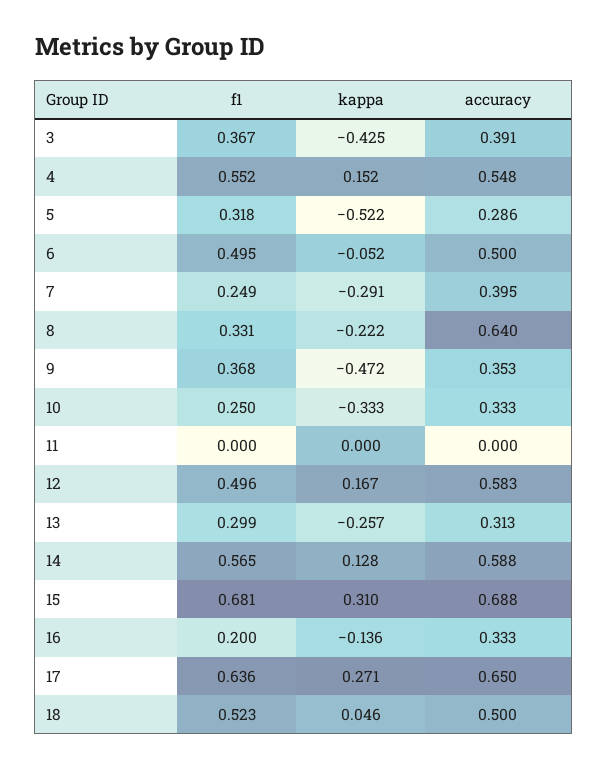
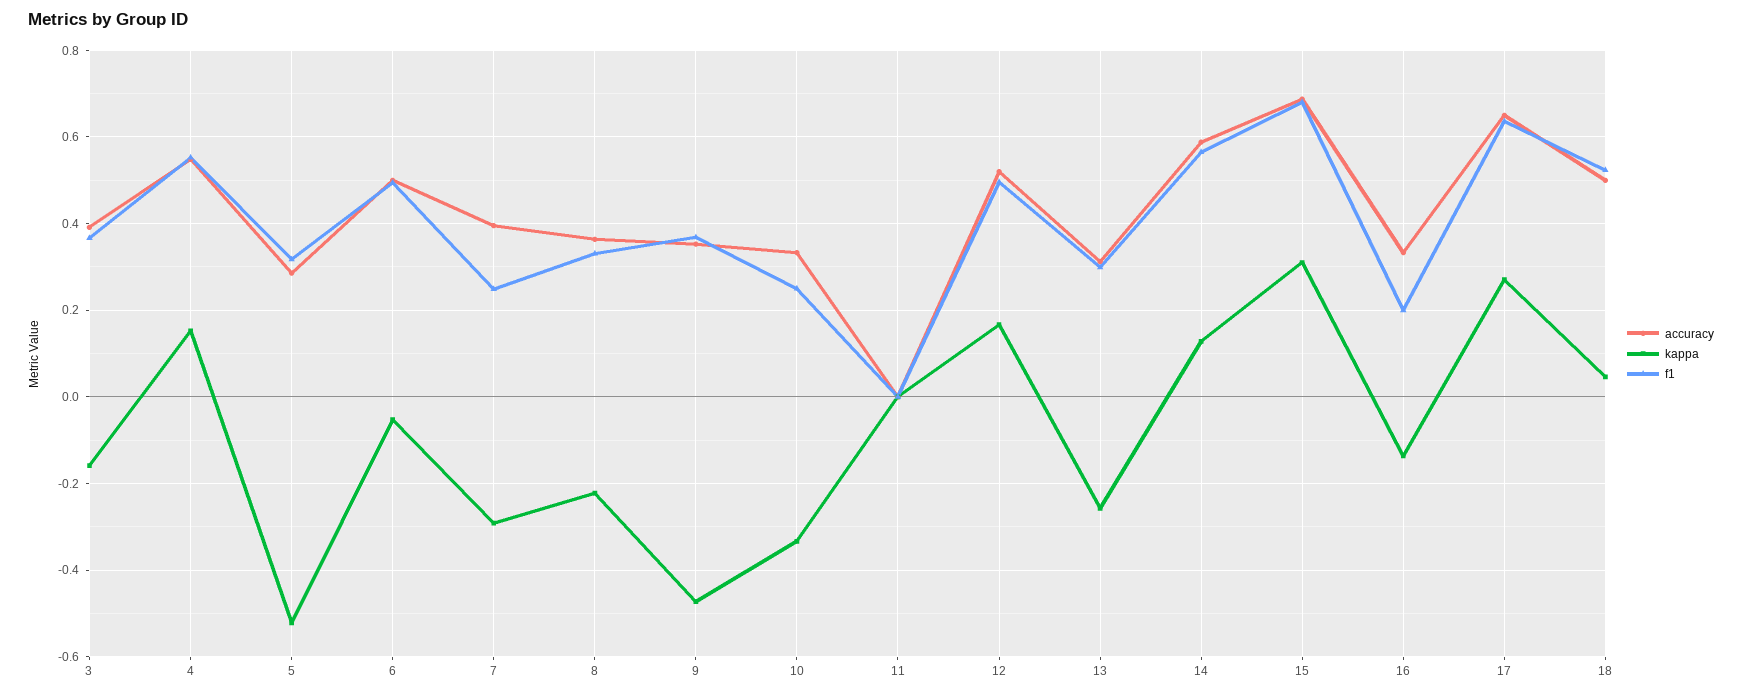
kappa, 3: -0.425 -> -0.16
accuracy, 8: 0.64 -> 0.36
accuracy, 12: 0.583 -> 0.52

